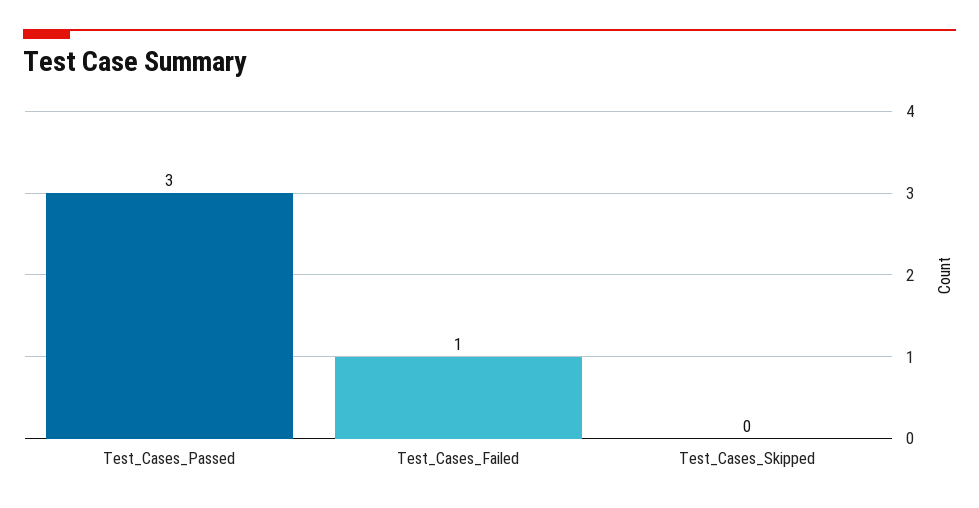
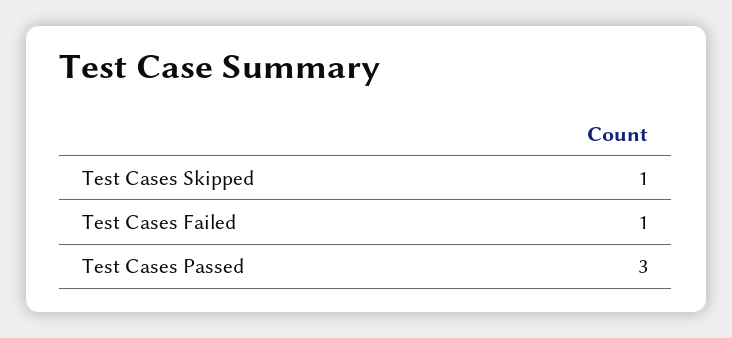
Test_Cases_Skipped: 0 -> 1

